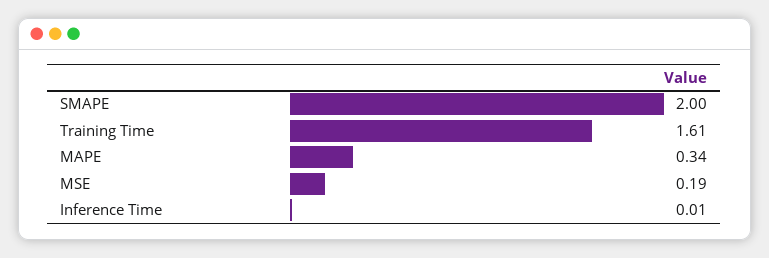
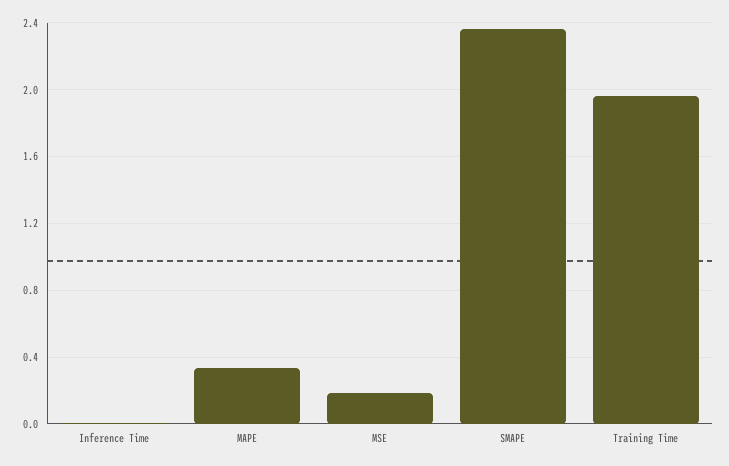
SMAPE: 2 -> 2.35
Training Time: 1.61 -> 1.95

